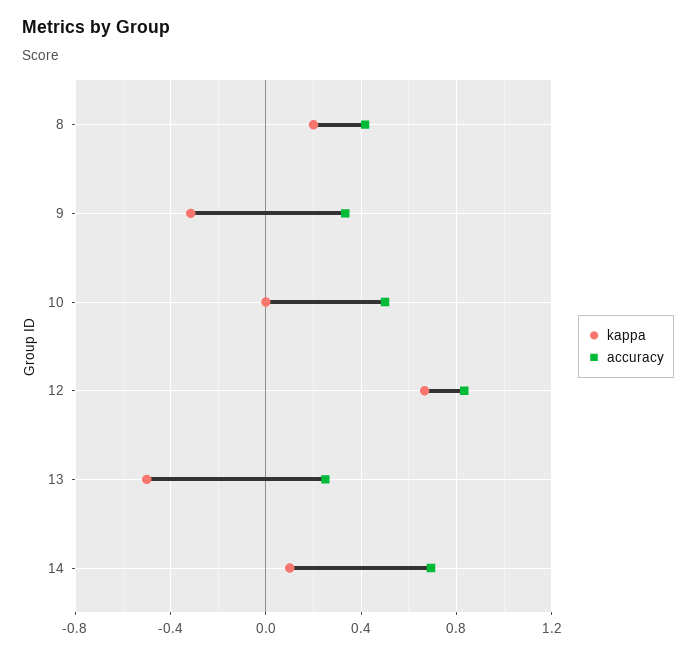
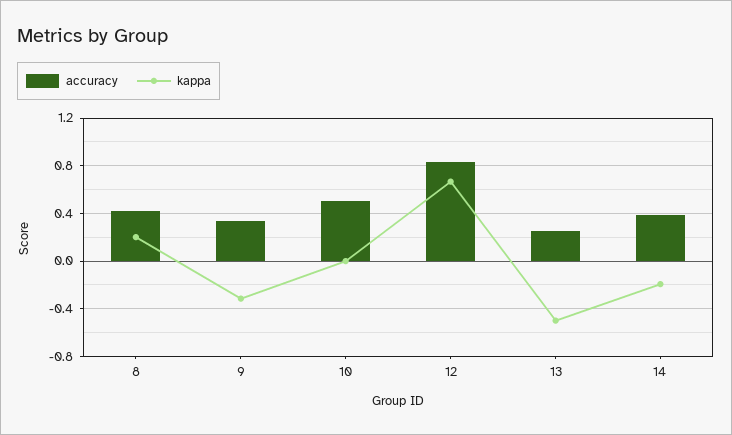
kappa, 14: 0.1 -> -0.2
accuracy, 14: 0.7 -> 0.4

